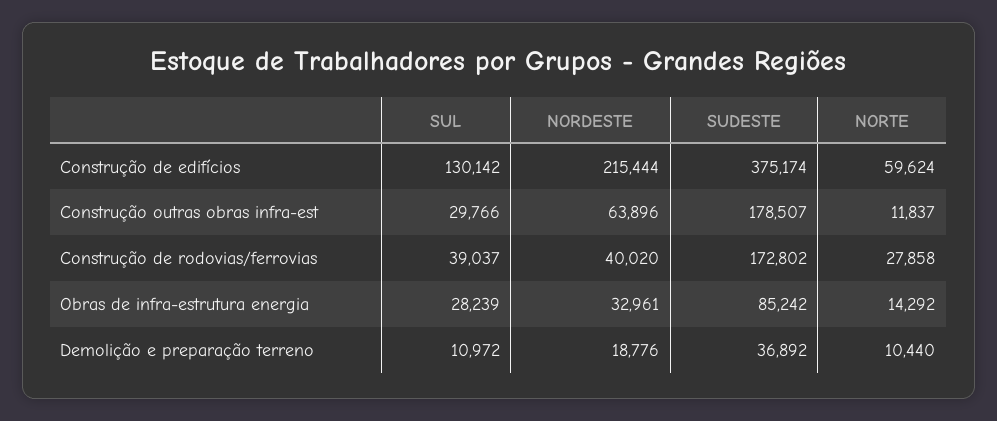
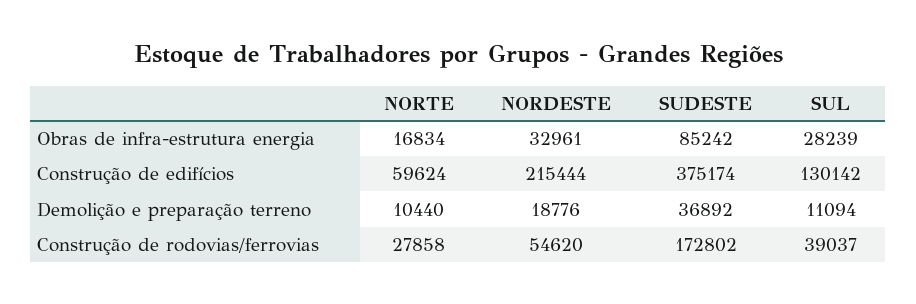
SUL, Construção outras obras infra-est: 29766 -> none
NORDESTE, Construção outras obras infra-est: 63896 -> none
SUDESTE, Construção outras obras infra-est: 178507 -> none
NORTE, Construção outras obras infra-est: 11837 -> none
NORDESTE, Construção de rodovias/ferrovias: 40020 -> 54620
NORTE, Obras de infra-estrutura energia: 14292 -> 16834
SUL, Demolição e preparação terreno: 10972 -> 11094

